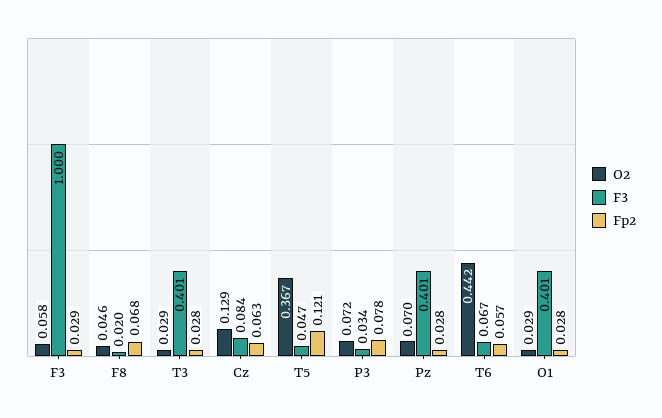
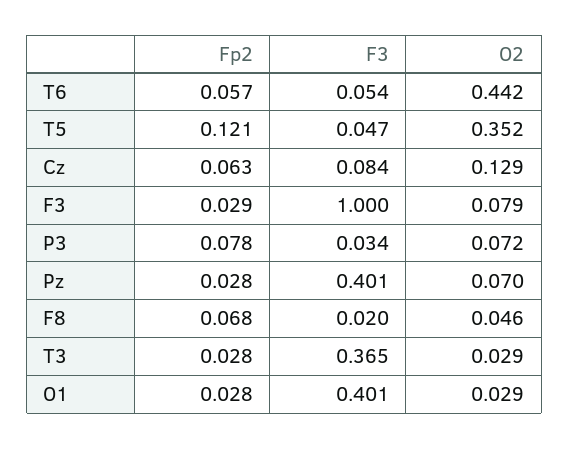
O2, F3: 0.058 -> 0.079
F3, T3: 0.401 -> 0.365
O2, T5: 0.367 -> 0.352
F3, T6: 0.067 -> 0.054

